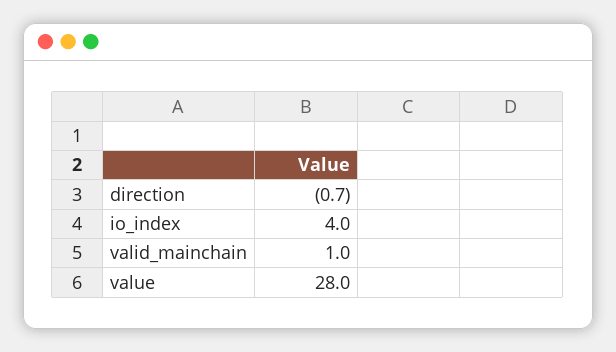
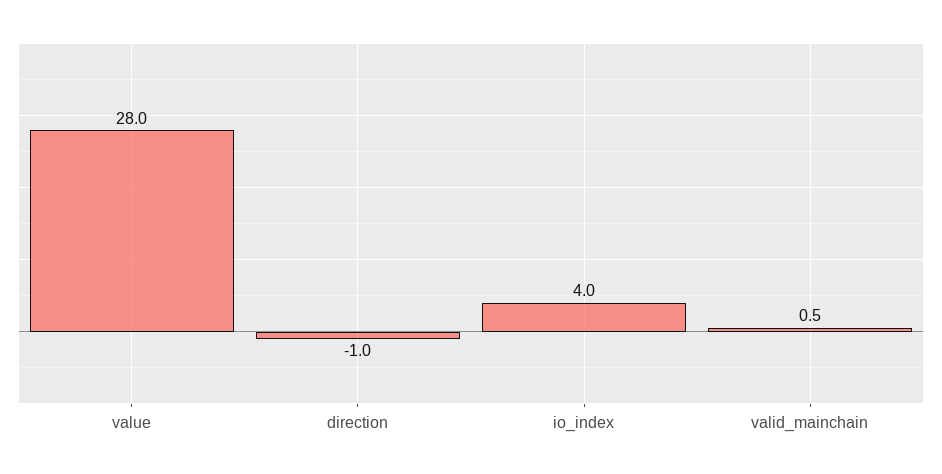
direction: -0.7 -> -1
valid_mainchain: 1 -> 0.5

